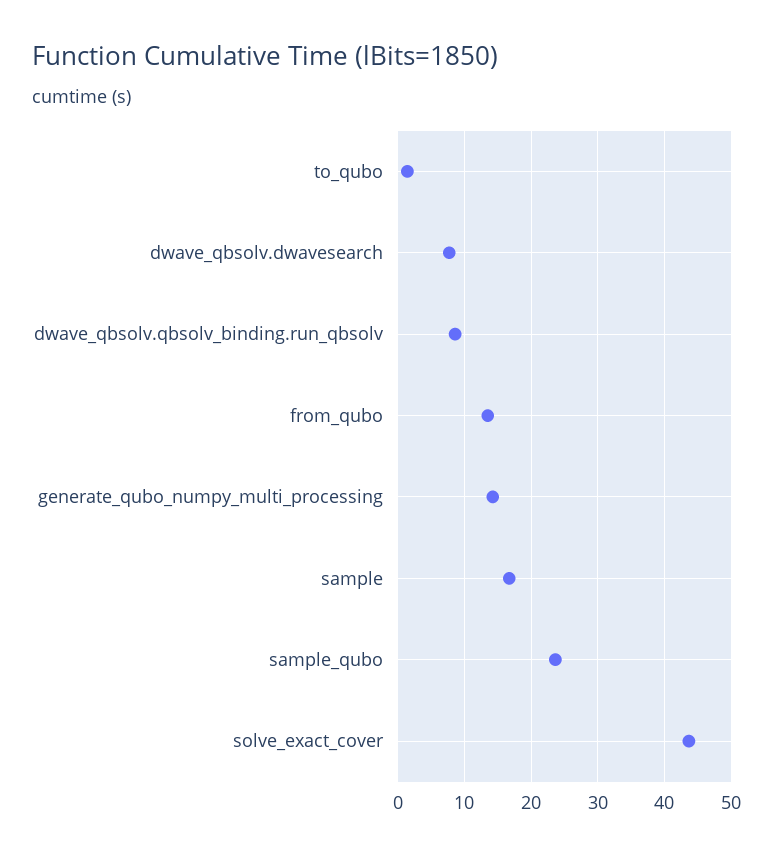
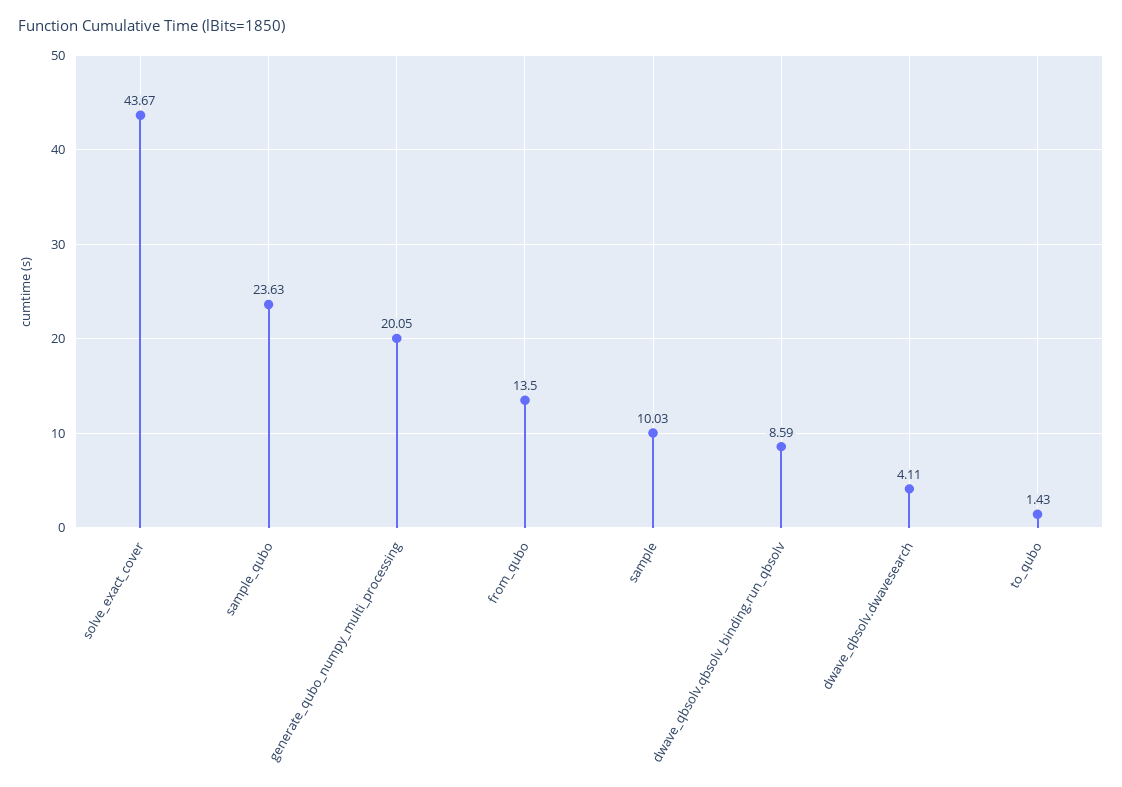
dwave_qbsolv.dwavesearch: 8 -> 4.11
generate_qubo_numpy_multi_processing: 14 -> 20.05
sample: 17 -> 10.03

